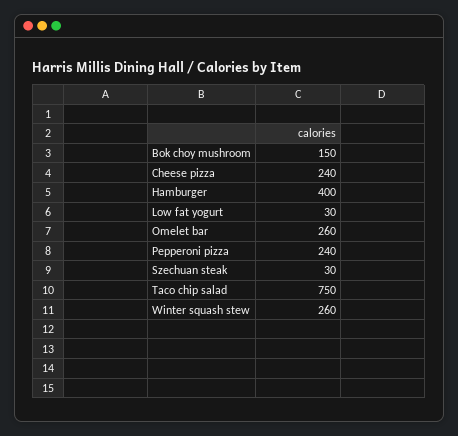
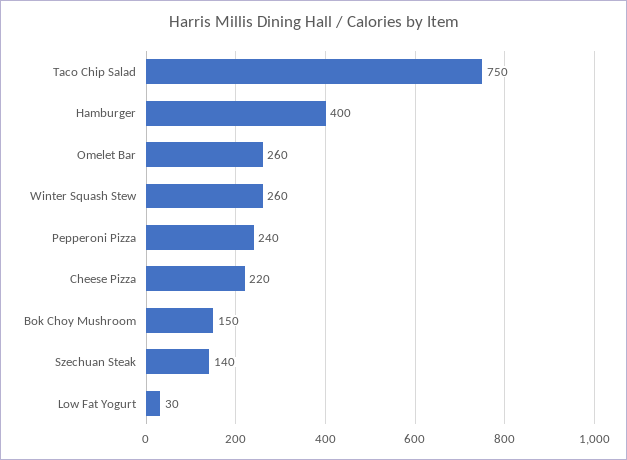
Cheese pizza: 240 -> 220
Szechuan steak: 30 -> 140

